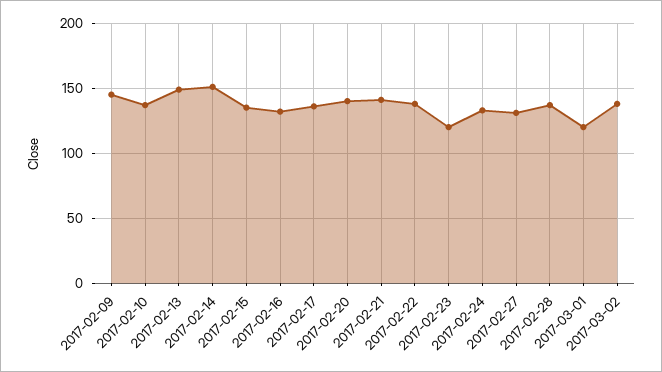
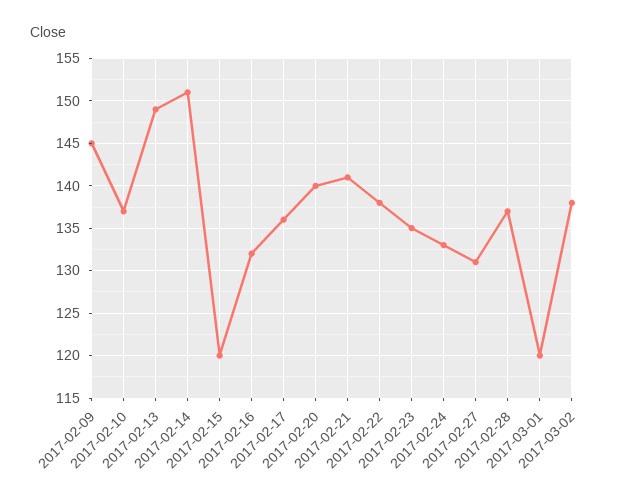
2017-02-15: 135 -> 120
2017-02-23: 120 -> 135

